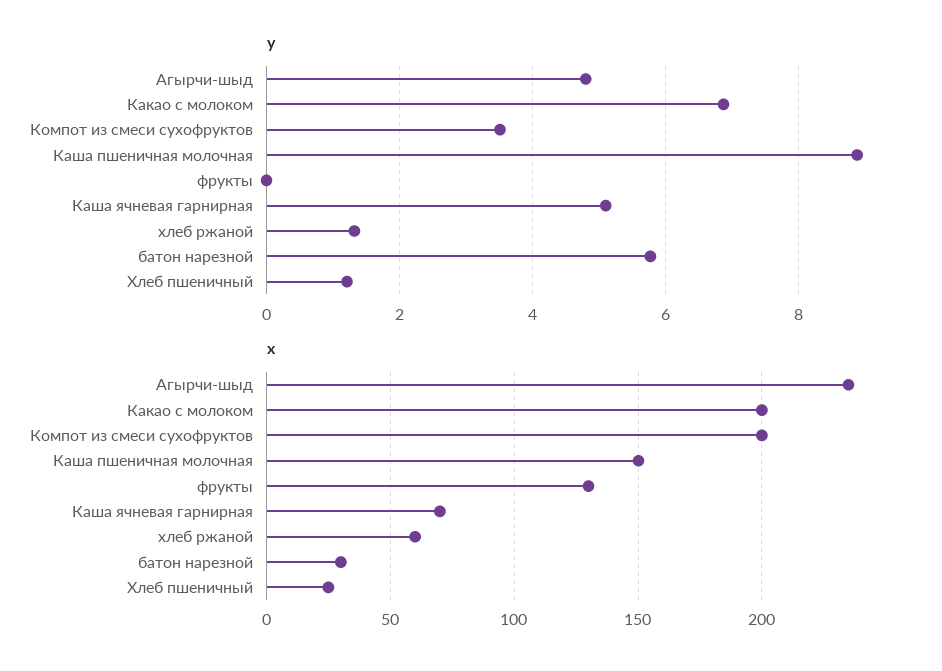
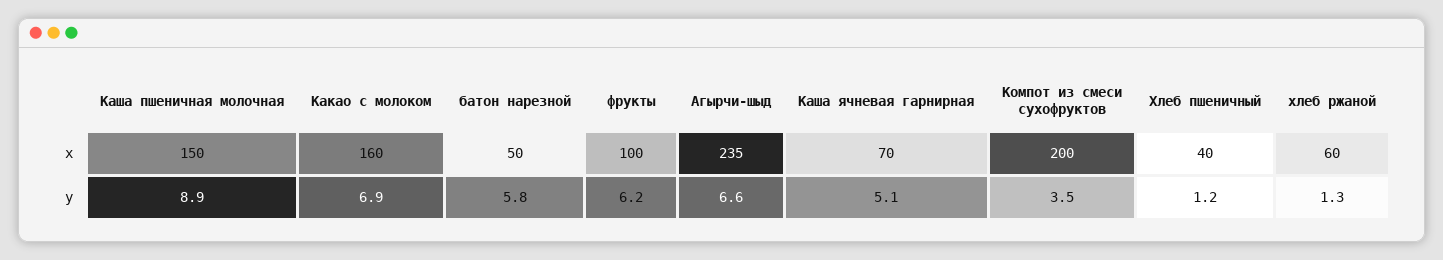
y, Агырчи-шыд: 4.8 -> 6.6
y, фрукты: 0 -> 6.2
x, Какао с молоком: 200 -> 160
x, фрукты: 130 -> 100
x, батон нарезной: 30 -> 50
x, Хлеб пшеничный: 25 -> 40

